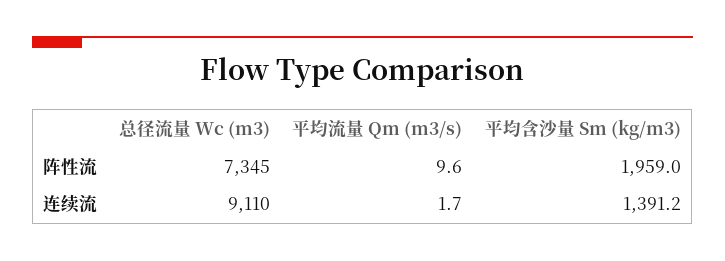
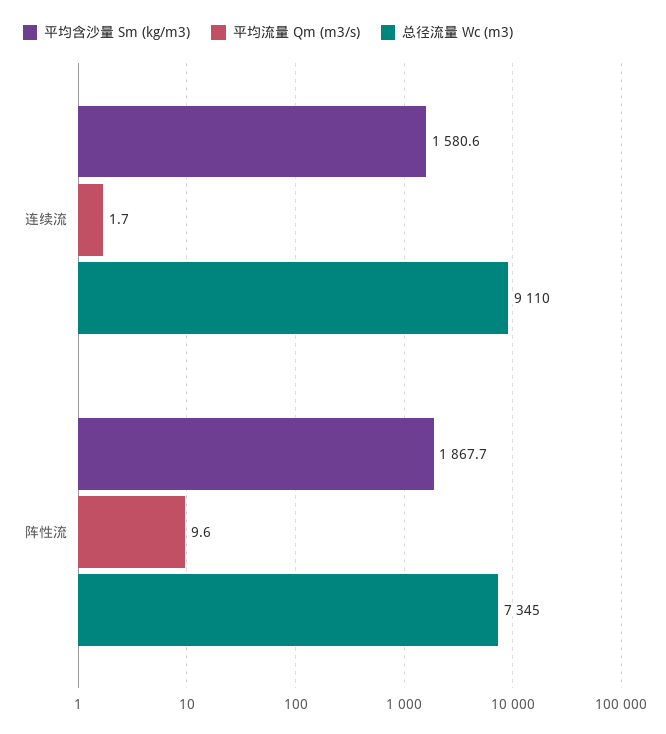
平均含沙量 Sm (kg/m3), 阵性流: 1959 -> 1867.7
平均含沙量 Sm (kg/m3), 连续流: 1391.2 -> 1580.6

